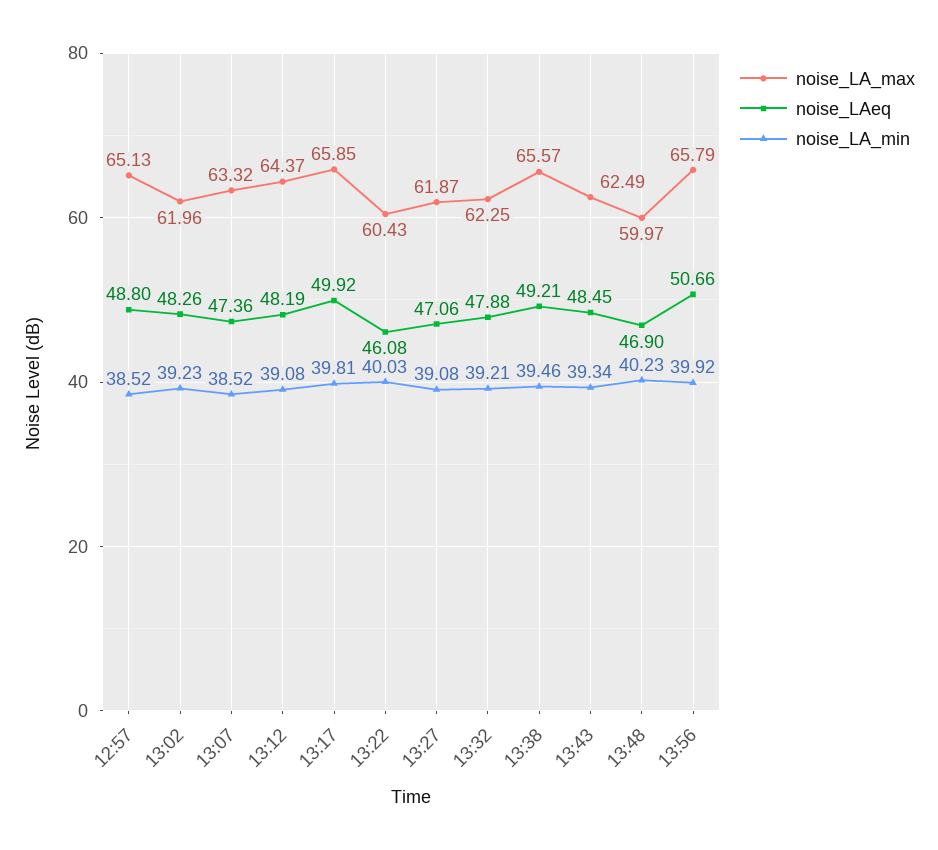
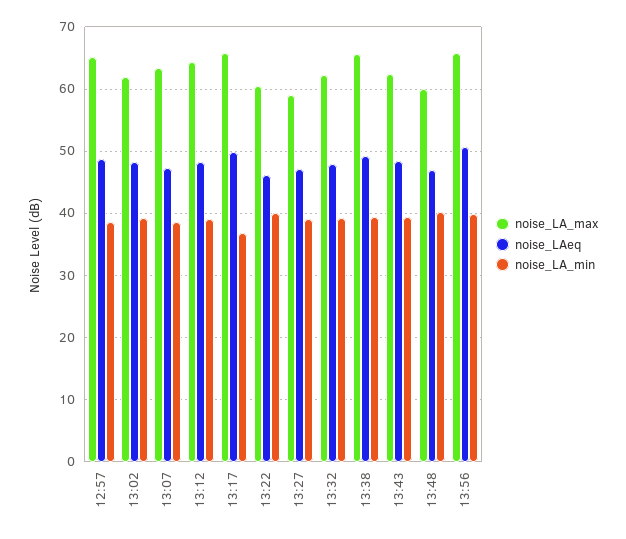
noise_LA_min, 13:17: 39.81 -> 37
noise_LA_max, 13:27: 61.87 -> 59

